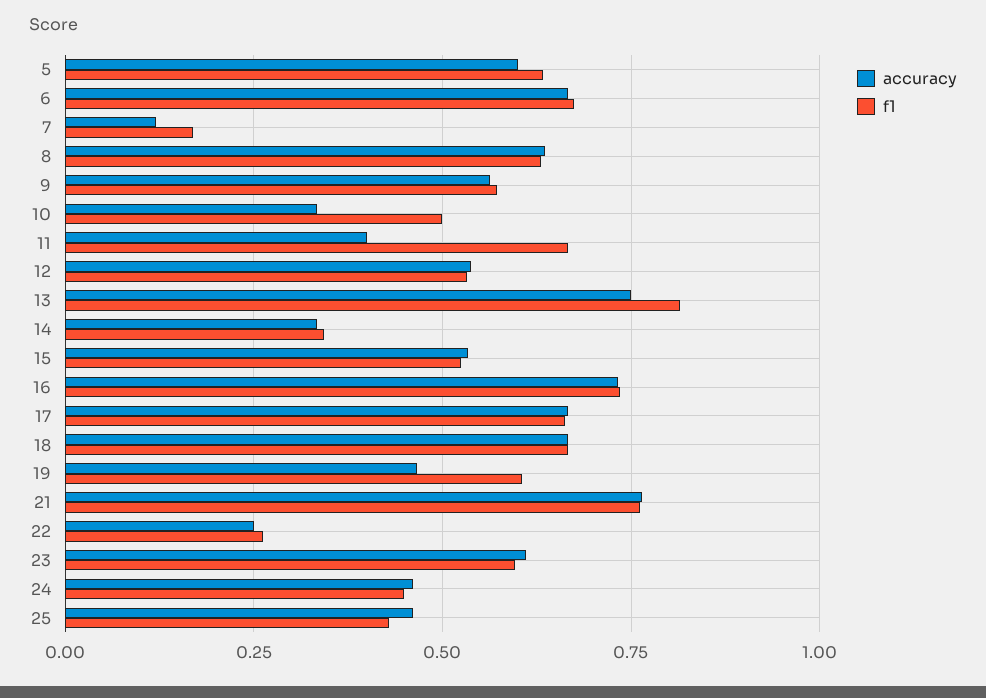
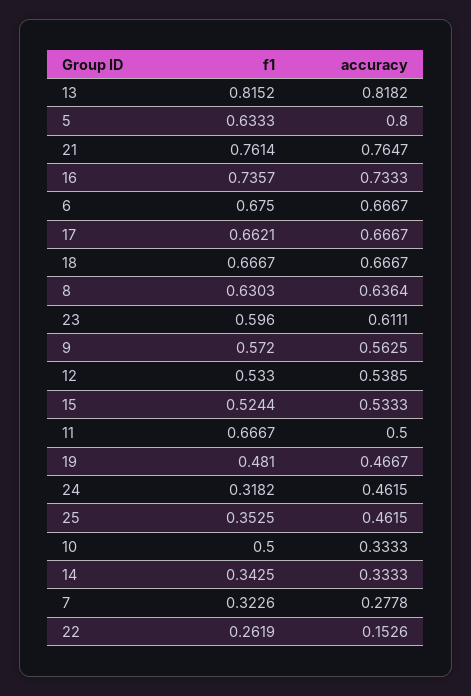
accuracy, 5: 0.6 -> 0.8
accuracy, 7: 0.125 -> 0.2778
f1, 7: 0.175 -> 0.3226
accuracy, 11: 0.4 -> 0.5
accuracy, 13: 0.75 -> 0.8182
f1, 19: 0.6 -> 0.481
accuracy, 22: 0.25 -> 0.1526
f1, 24: 0.45 -> 0.3182
f1, 25: 0.425 -> 0.3525

